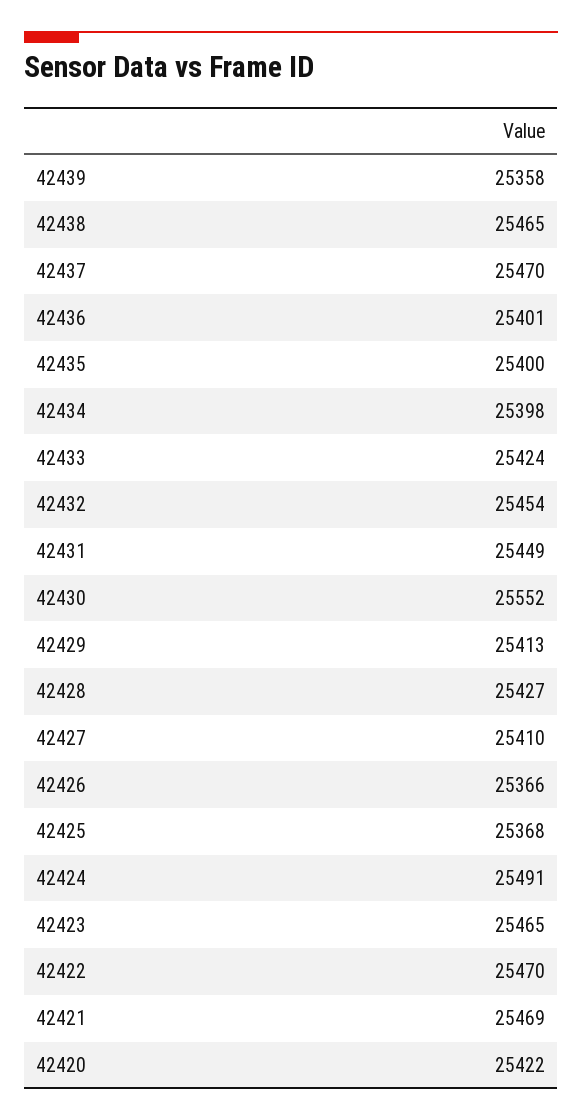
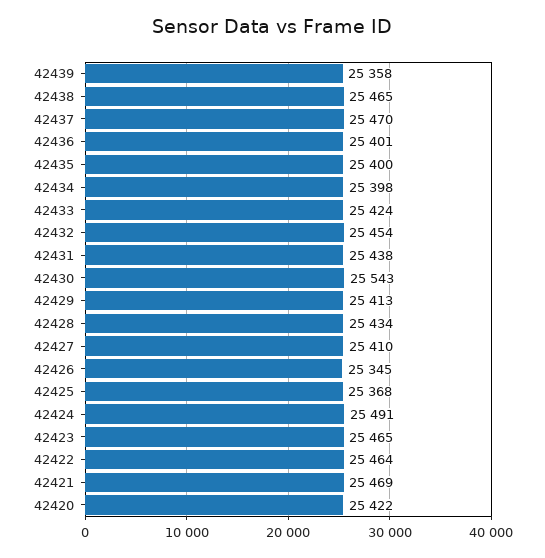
42431: 25449 -> 25438
42430: 25552 -> 25543
42428: 25427 -> 25434
42426: 25366 -> 25345
42422: 25470 -> 25464

